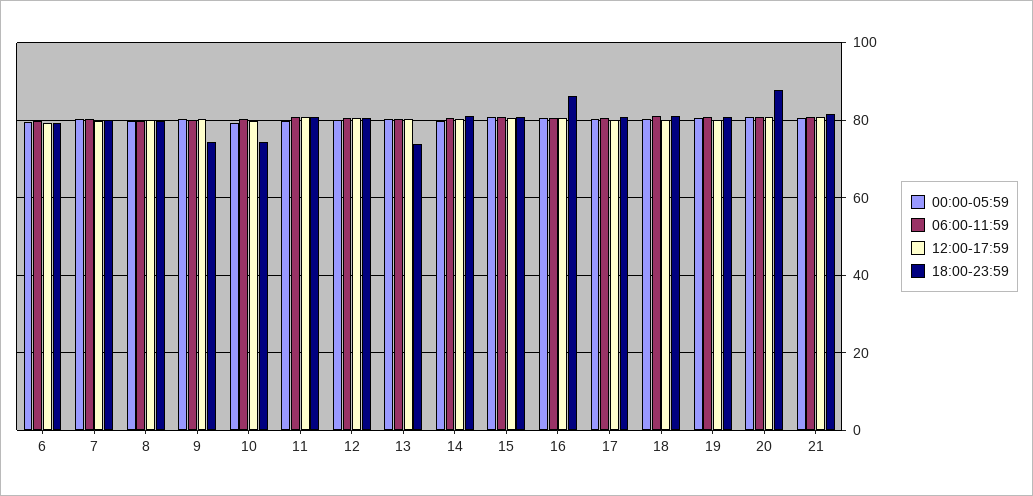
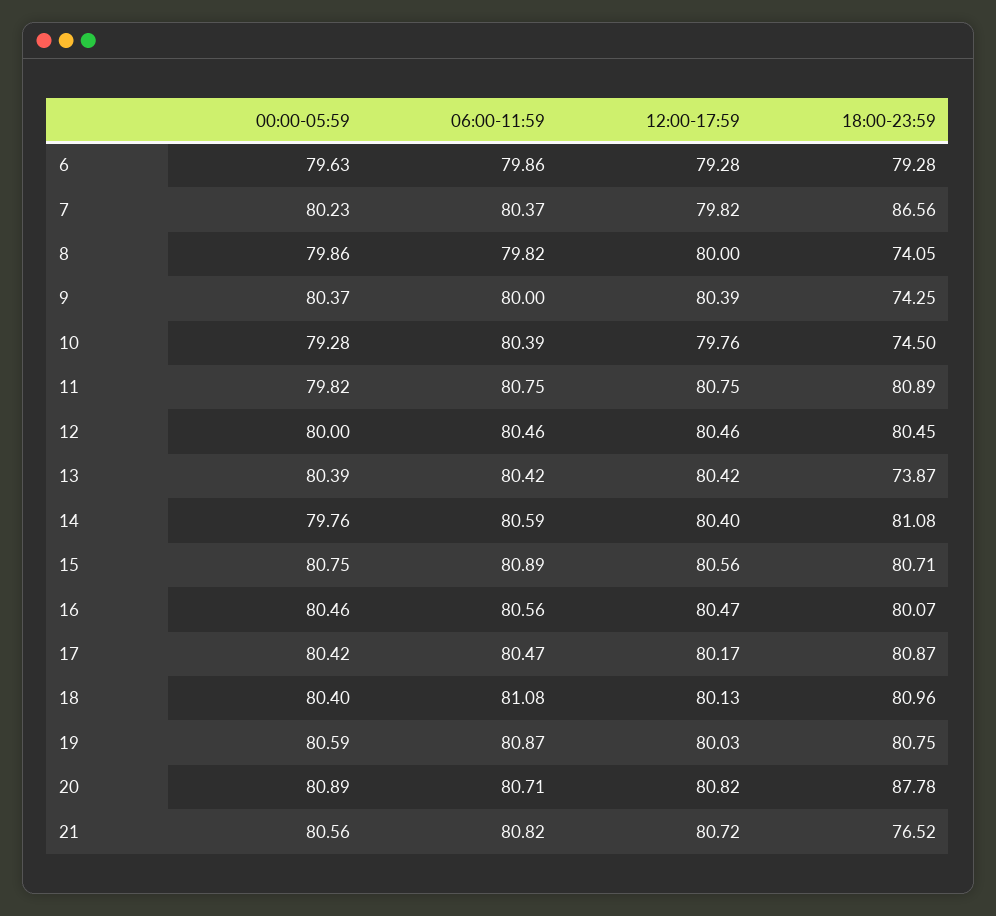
18:00-23:59, 7: 80 -> 86.56
18:00-23:59, 8: 80 -> 74.05
18:00-23:59, 16: 86 -> 80.07
18:00-23:59, 21: 82 -> 76.52

